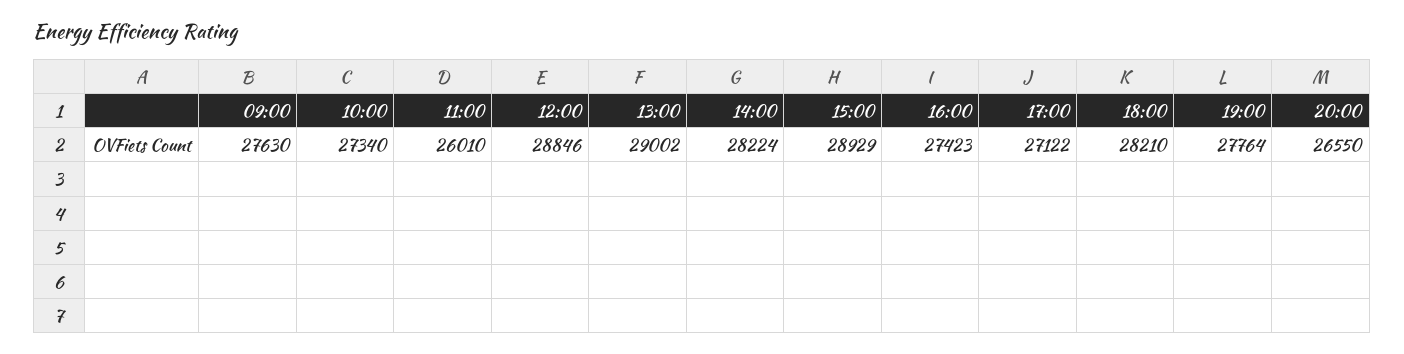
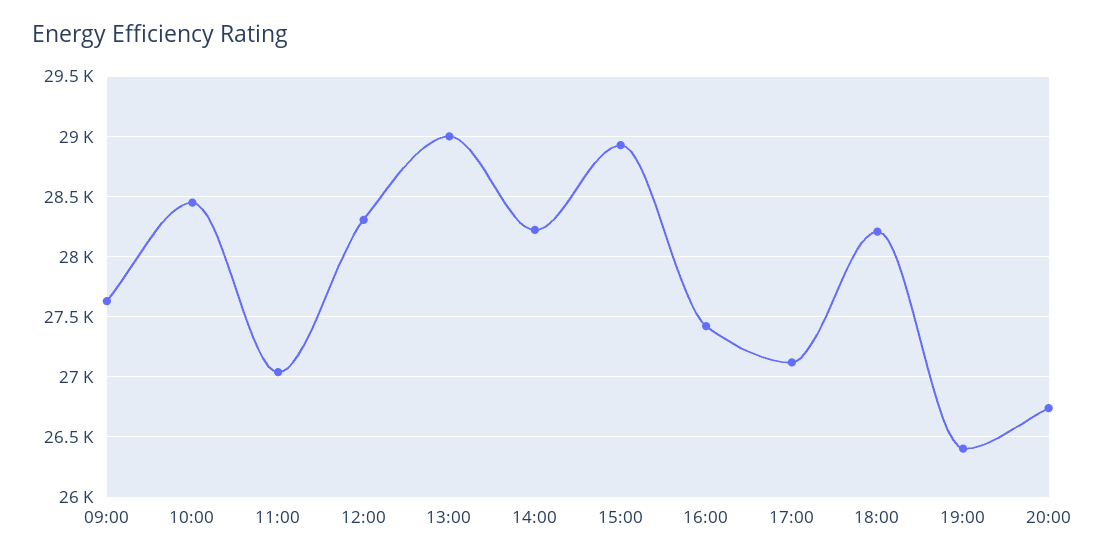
10:00: 27340 -> 28450
11:00: 26010 -> 27050
12:00: 28846 -> 28300
19:00: 27764 -> 26400
20:00: 26550 -> 26750

